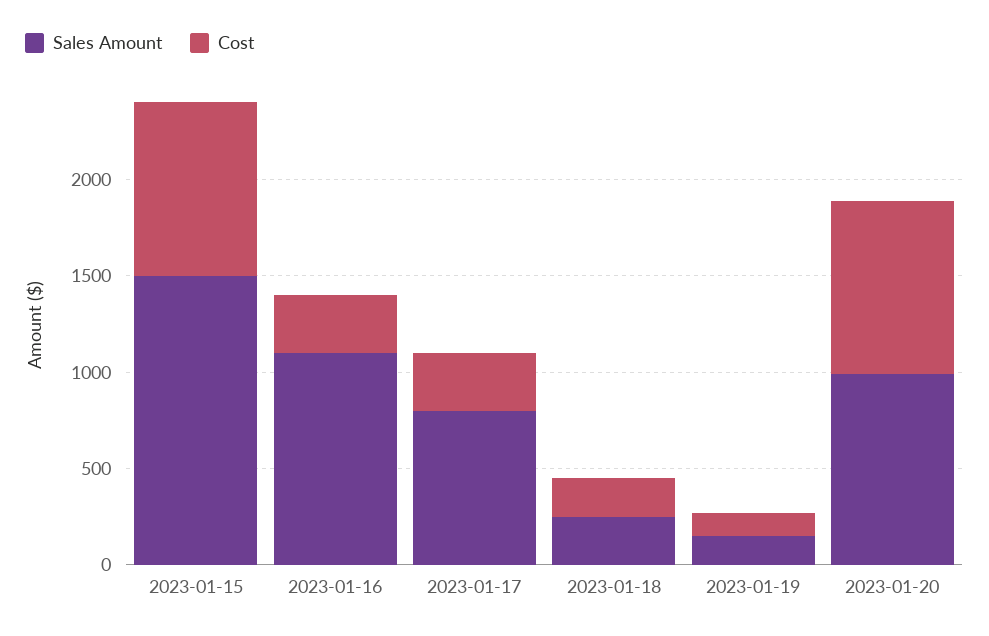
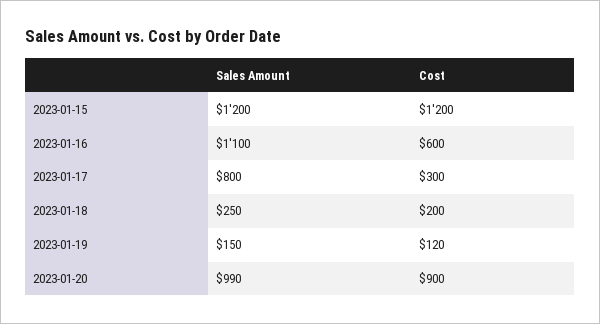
Sales Amount, 2023-01-15: 1500 -> 1200
Cost, 2023-01-15: 900 -> 1200
Cost, 2023-01-16: 300 -> 600

